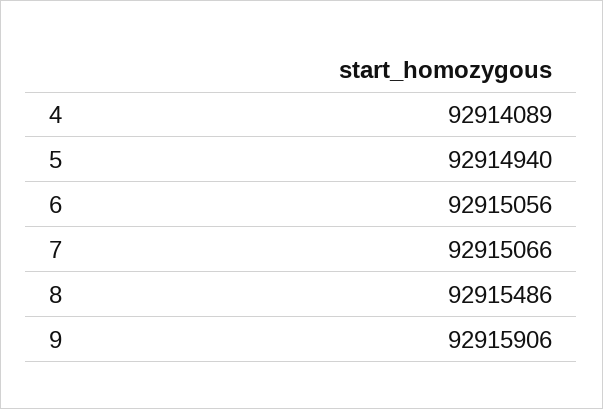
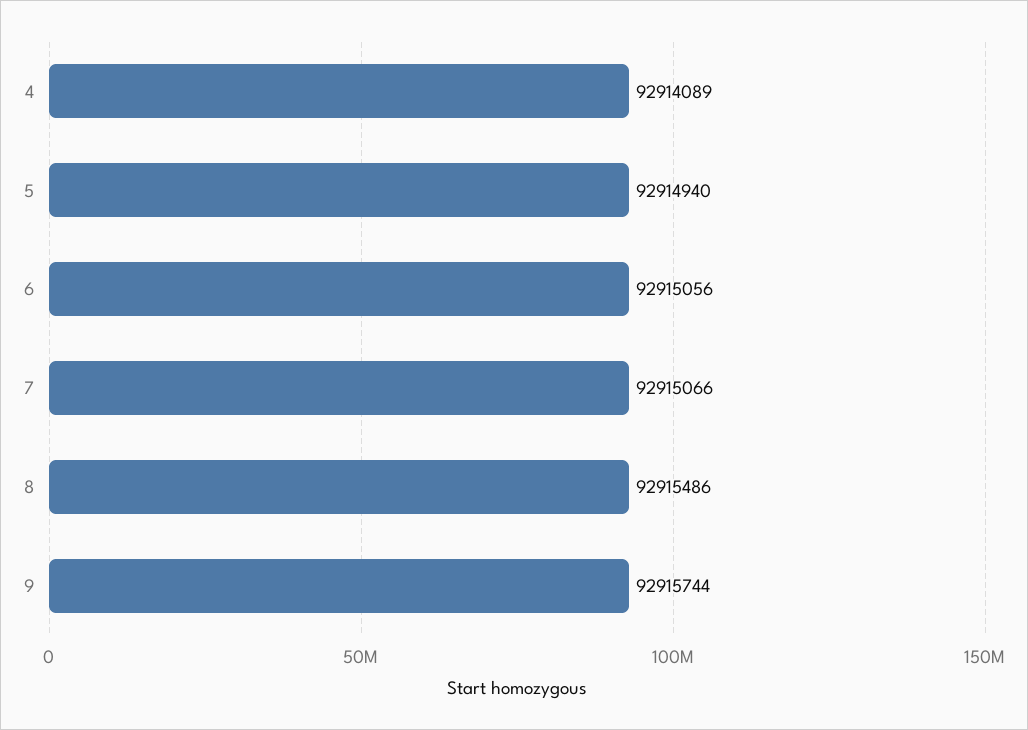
9: 92915906 -> 92915744

